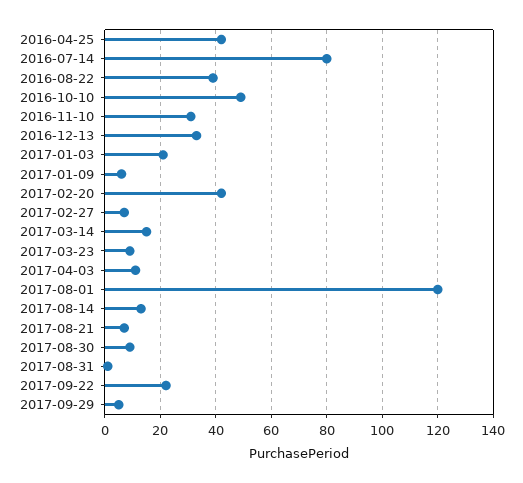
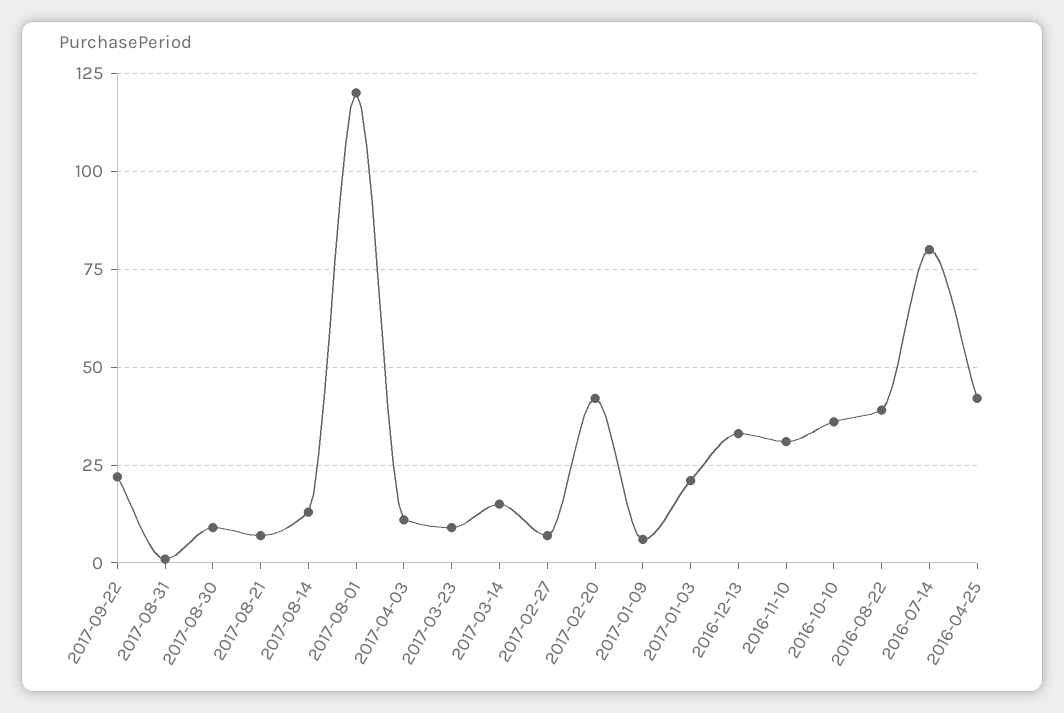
2016-10-10: 50 -> 35
2017-09-29: 5 -> none

